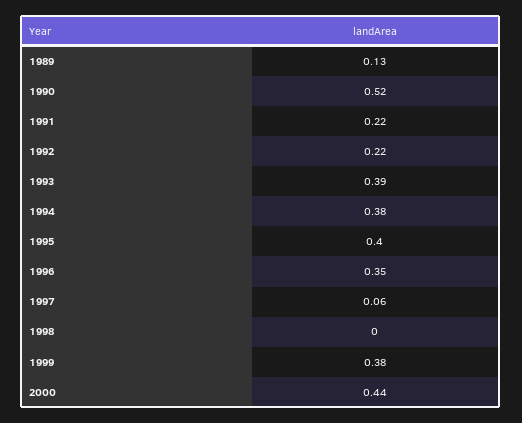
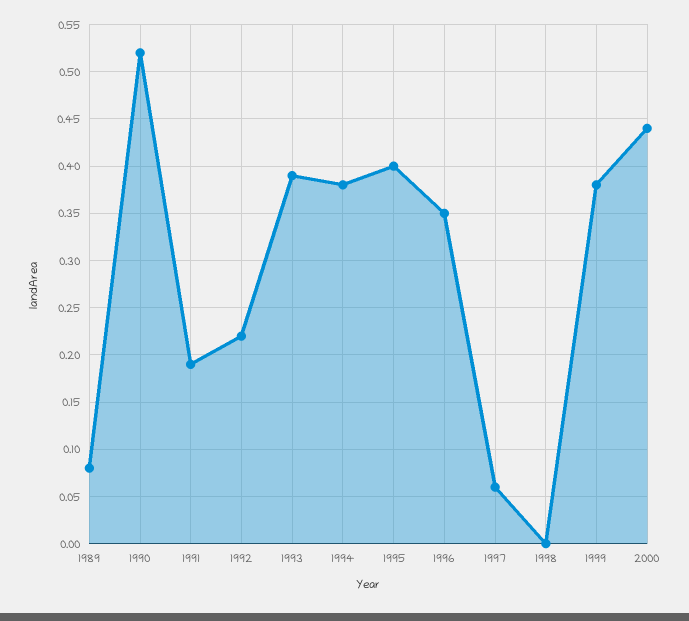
1989: 0.13 -> 0.08
1991: 0.22 -> 0.19

